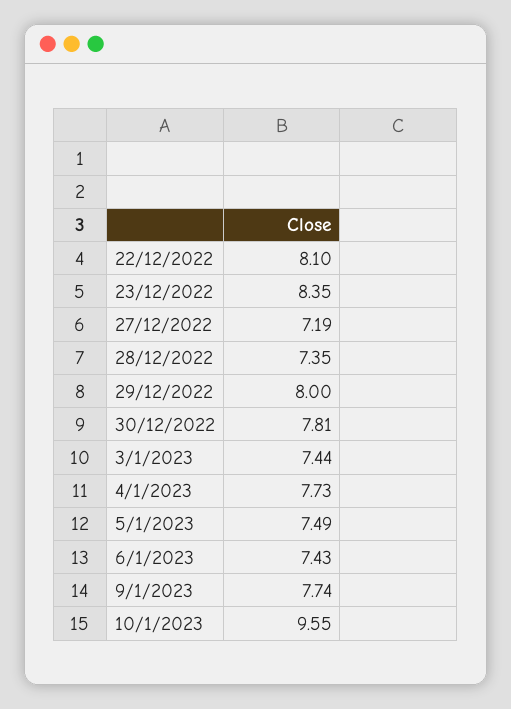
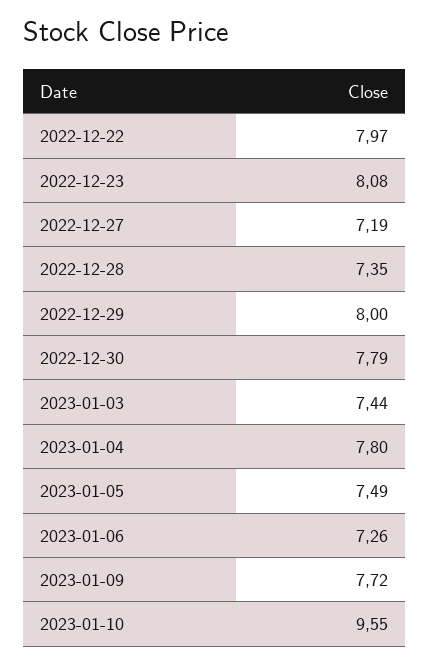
22/12/2022: 8.1 -> 7.97
23/12/2022: 8.35 -> 8.08
30/12/2022: 7.81 -> 7.79
4/1/2023: 7.73 -> 7.8
6/1/2023: 7.43 -> 7.26
9/1/2023: 7.74 -> 7.72

